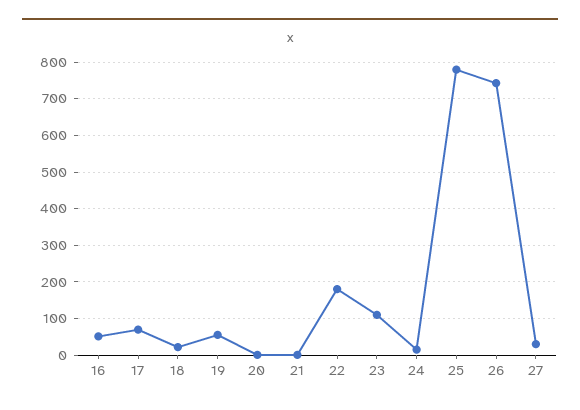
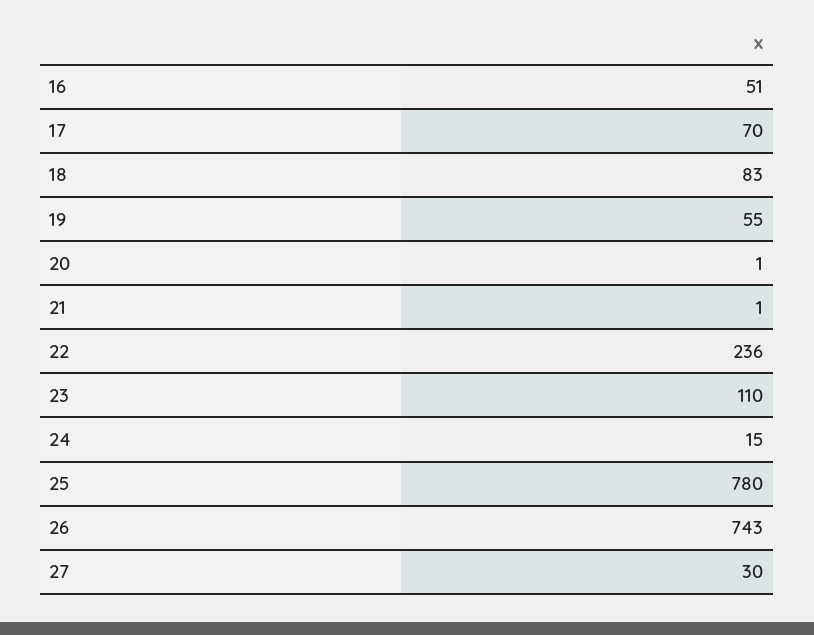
18: 20 -> 83
22: 180 -> 236

